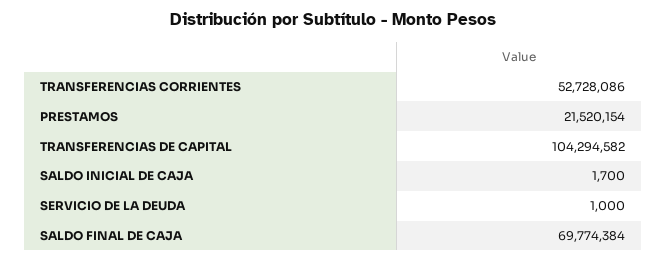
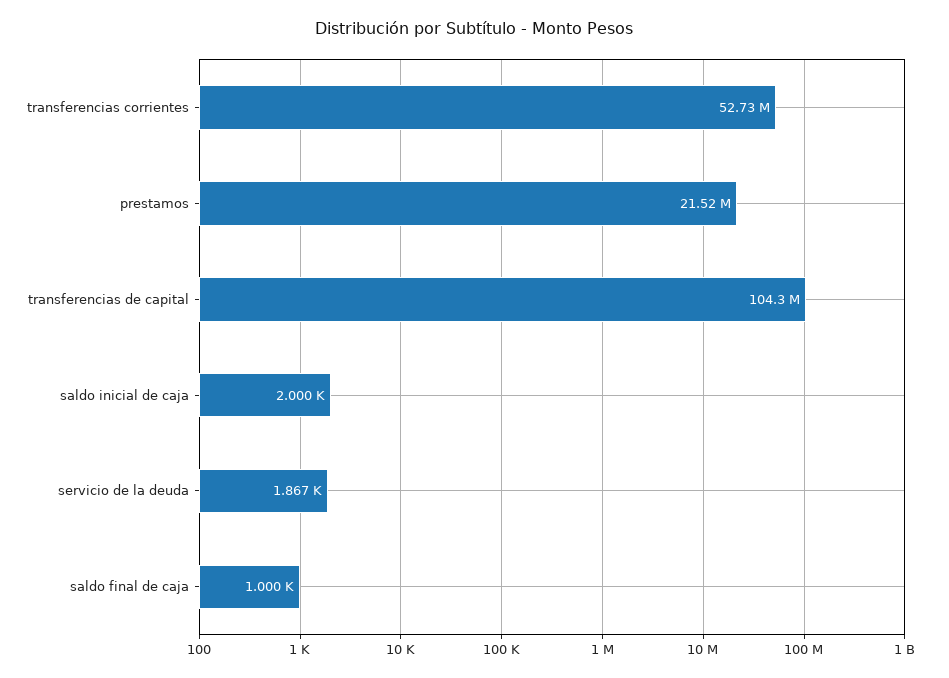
SALDO INICIAL DE CAJA: 1700 -> 2000
SERVICIO DE LA DEUDA: 1000 -> 1867
SALDO FINAL DE CAJA: 69774384 -> 1000

